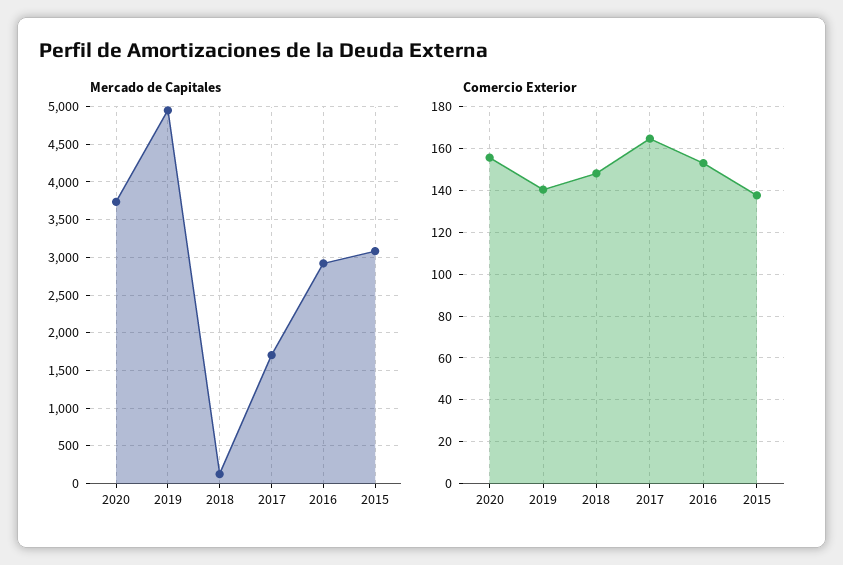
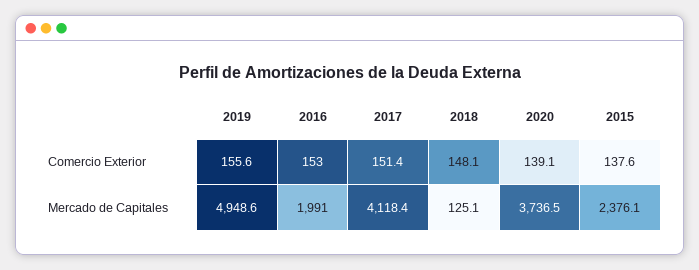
Mercado de Capitales, 2017: 1700 -> 4118.4
Mercado de Capitales, 2016: 2900 -> 1991
Mercado de Capitales, 2015: 3100 -> 2376.1
Comercio Exterior, 2020: 155 -> 139.1
Comercio Exterior, 2019: 140 -> 155.6
Comercio Exterior, 2017: 165 -> 151.4

